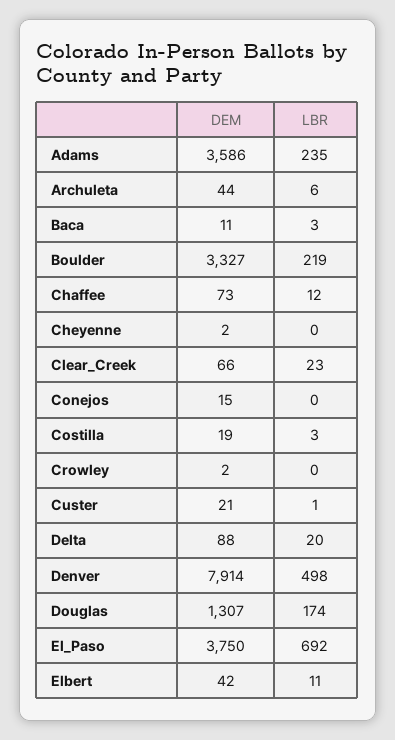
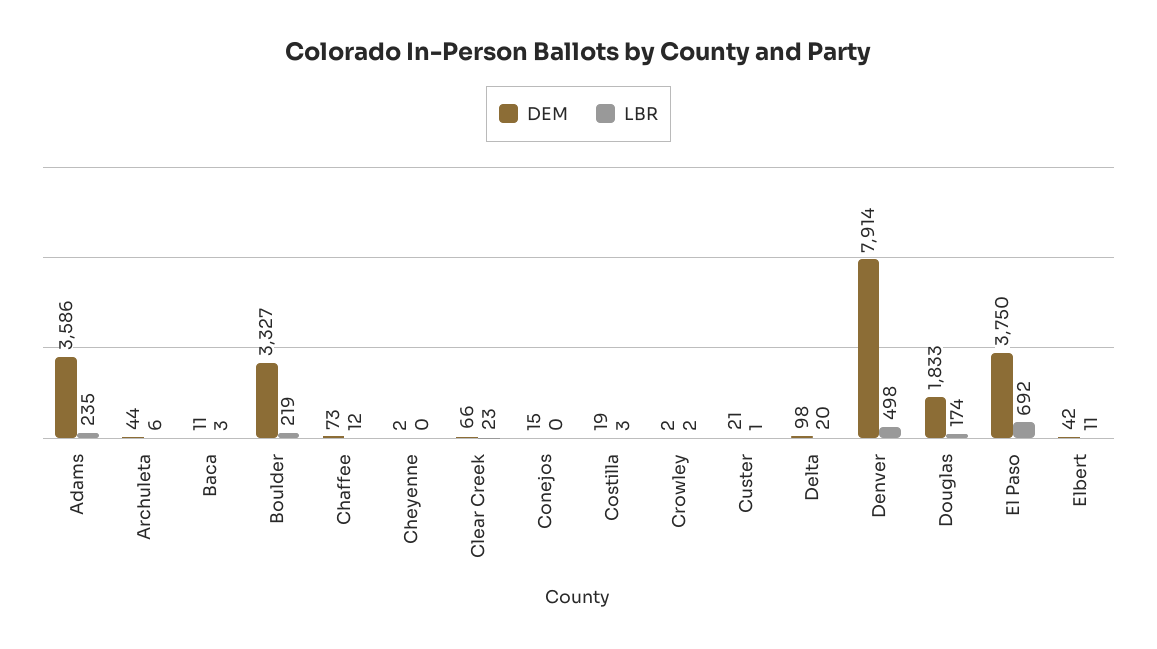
LBR, Crowley: 0 -> 2
DEM, Delta: 88 -> 98
DEM, Douglas: 1307 -> 1833

